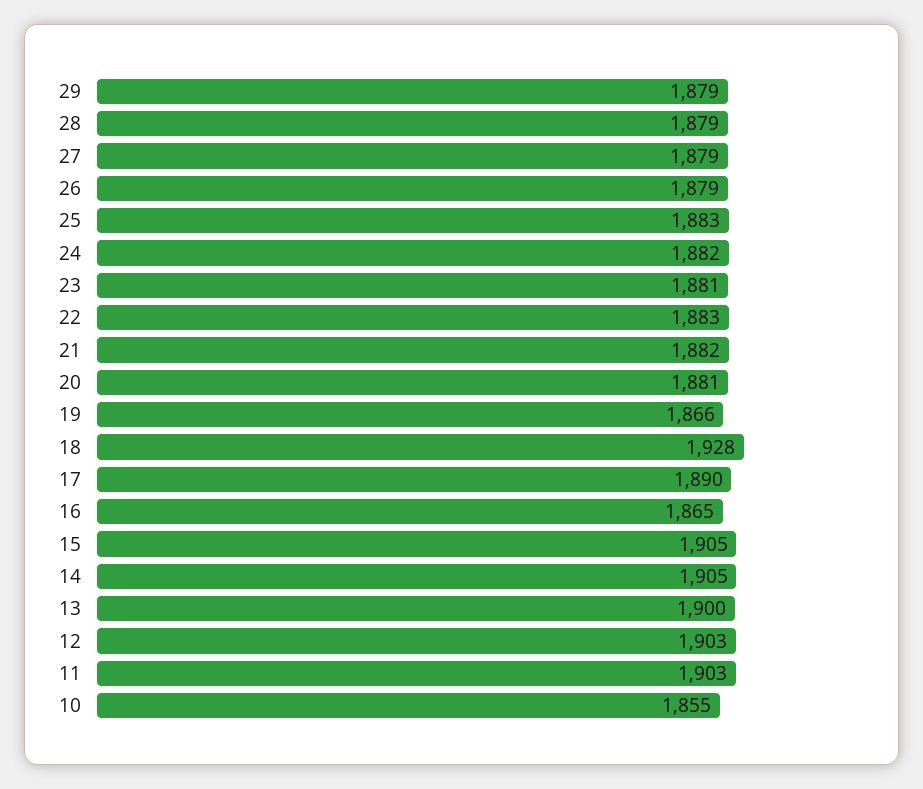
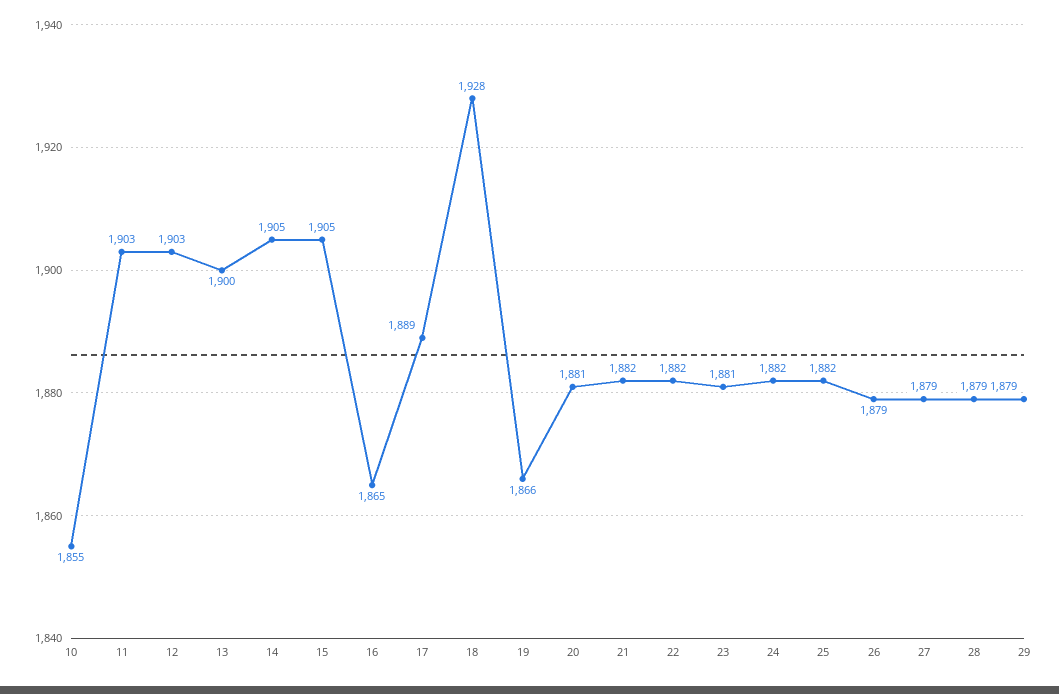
25: 1883 -> 1882
22: 1883 -> 1882
17: 1890 -> 1889

